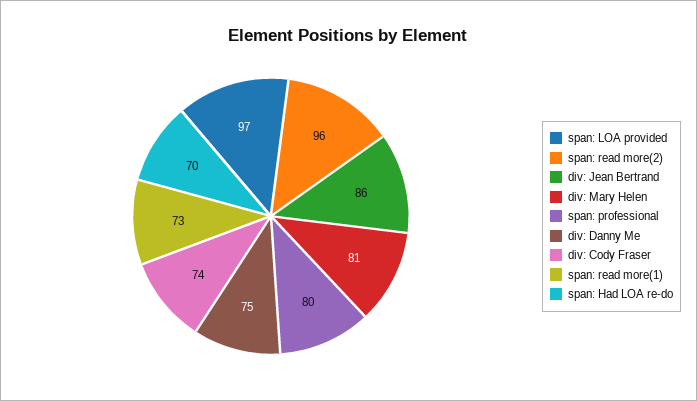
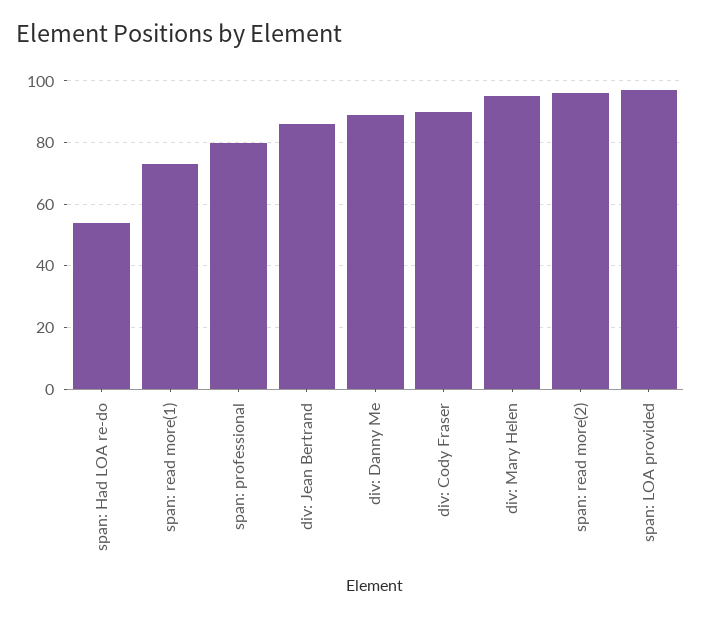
div: Mary Helen: 81 -> 95
div: Danny Me: 75 -> 90
div: Cody Fraser: 74 -> 90
span: Had LOA re-do: 70 -> 55

